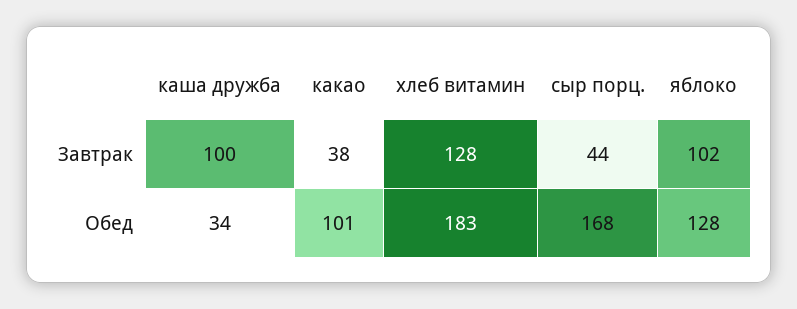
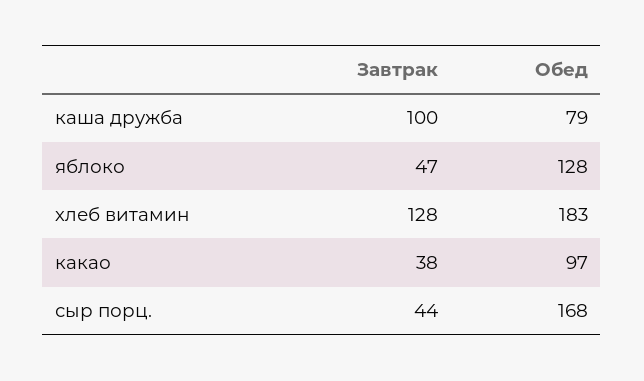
яблоко, Завтрак: 102 -> 47
каша дружба, Обед: 34 -> 79
какао, Обед: 101 -> 97

